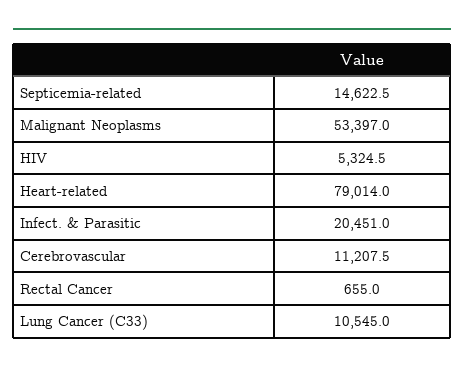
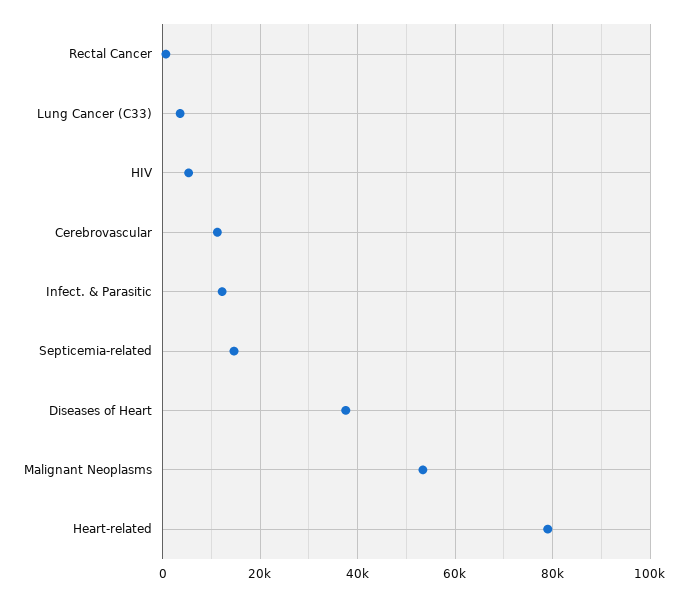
Infect. & Parasitic: 20451 -> 12000
Lung Cancer (C33): 10545 -> 4000
Diseases of Heart: none -> 38000

